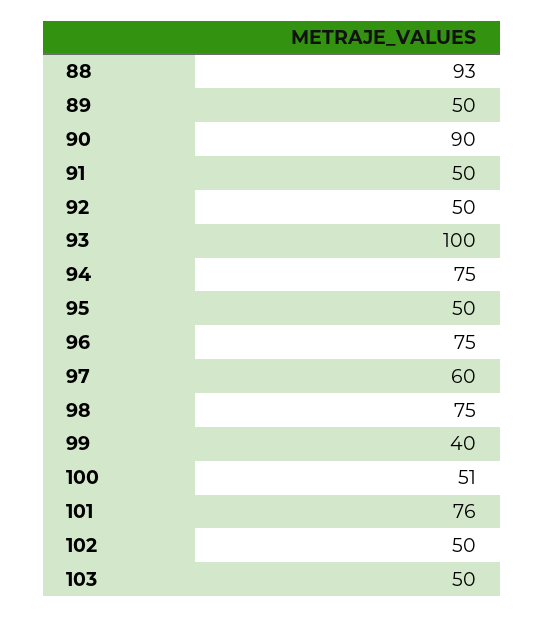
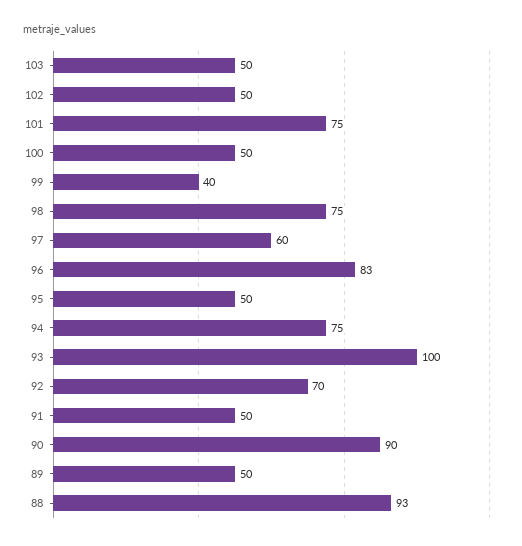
92: 50 -> 70
96: 75 -> 83
100: 51 -> 50
101: 76 -> 75

